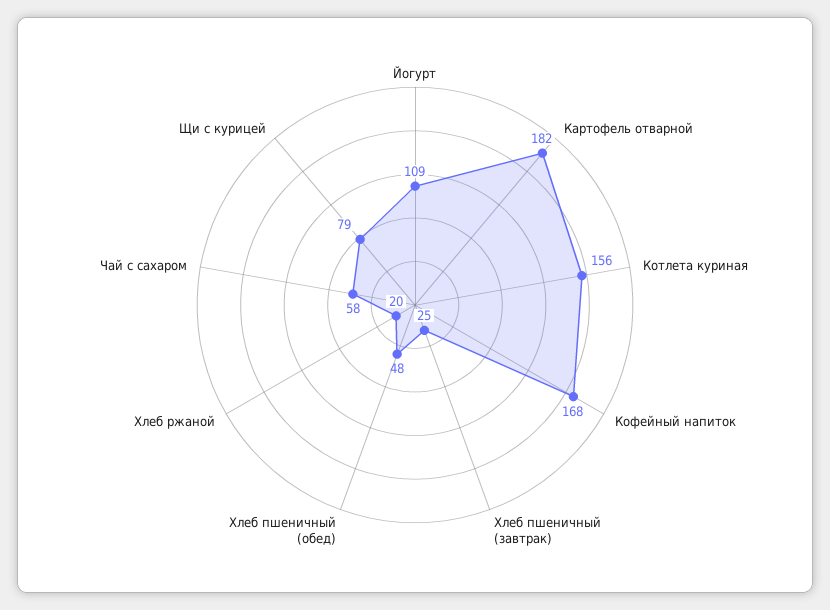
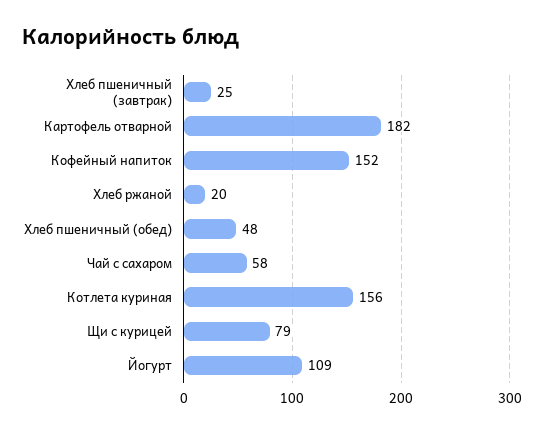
Кофейный напиток: 168 -> 152

